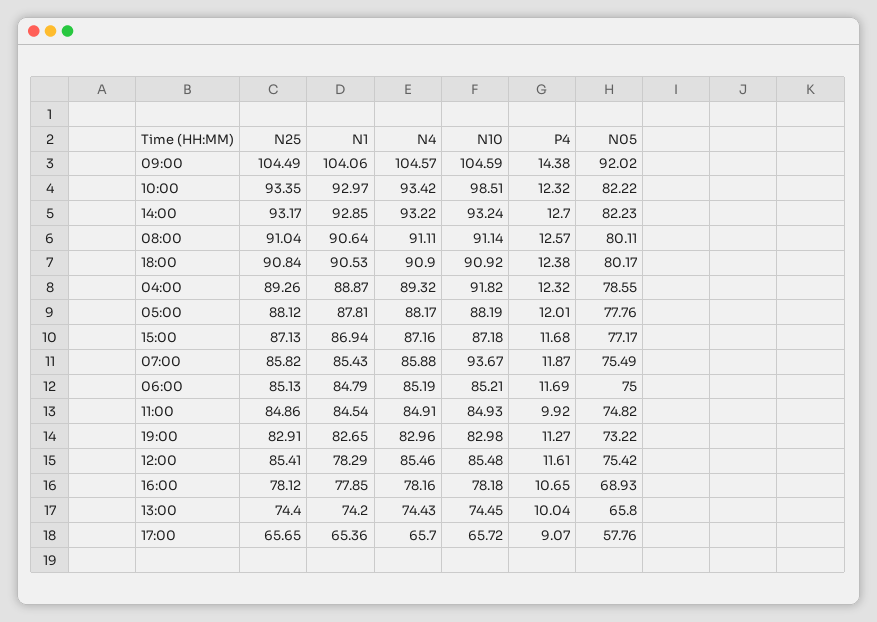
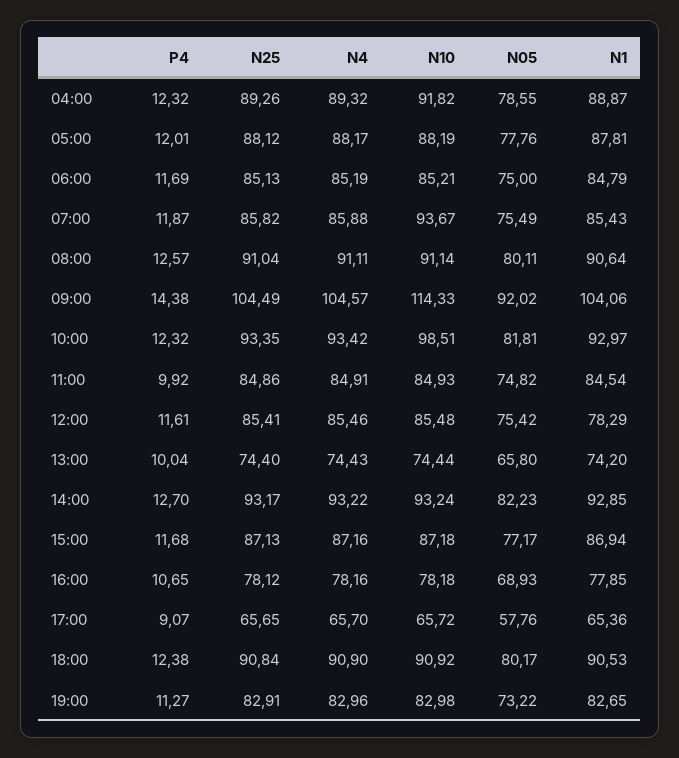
N10, 09:00: 104.59 -> 114.33
N05, 10:00: 82.22 -> 81.81
N10, 13:00: 74.45 -> 74.44

